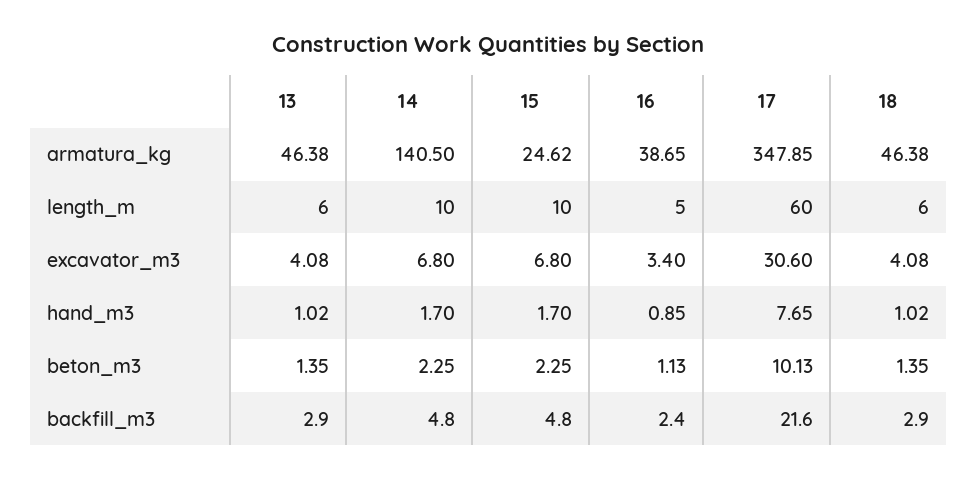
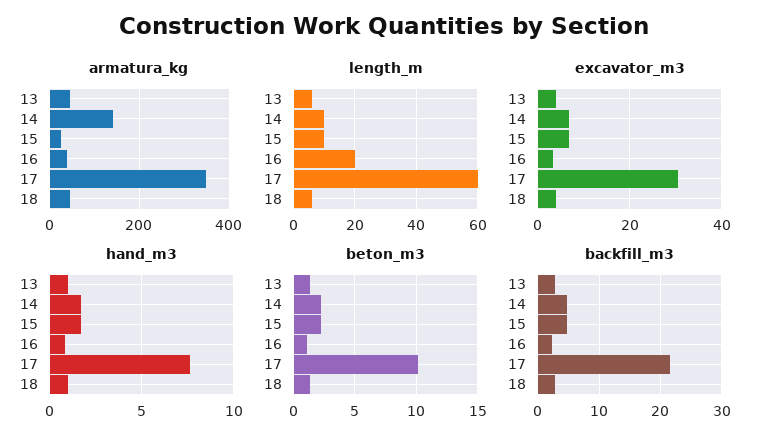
length_m, 16: 5 -> 20

